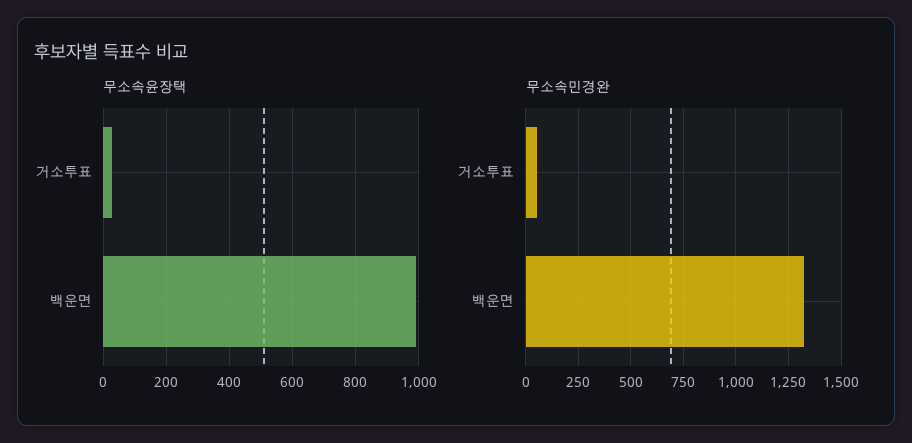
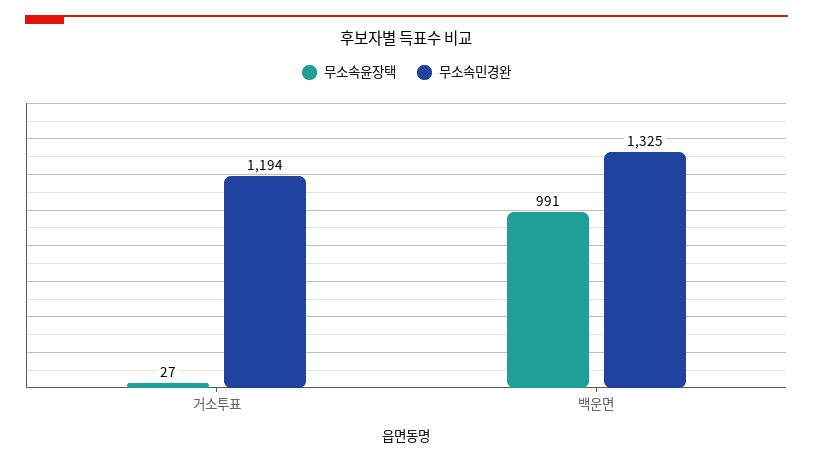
무소속민경완, 거소투표: 50 -> 1194

